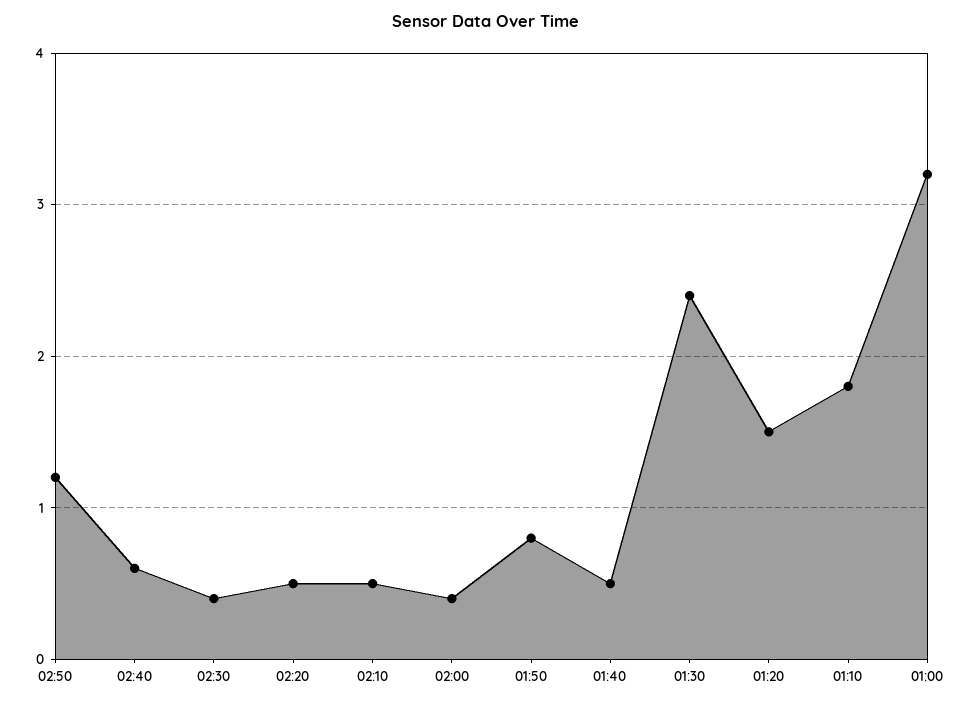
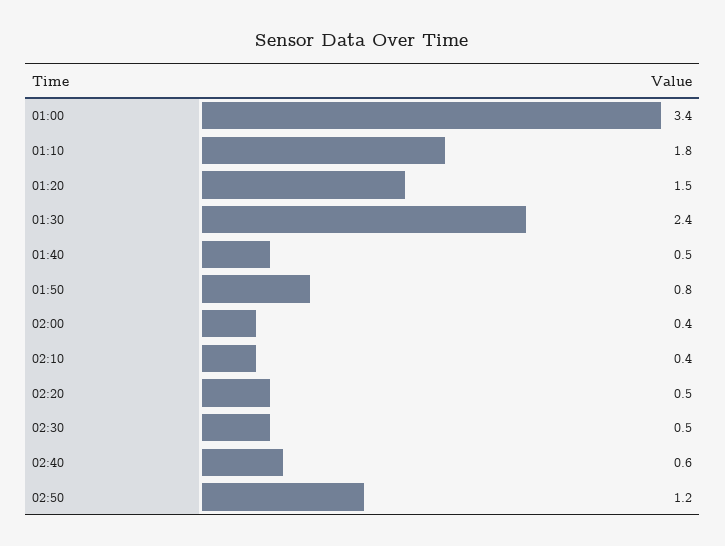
02:30: 0.4 -> 0.5
02:10: 0.5 -> 0.4
01:00: 3.2 -> 3.4

